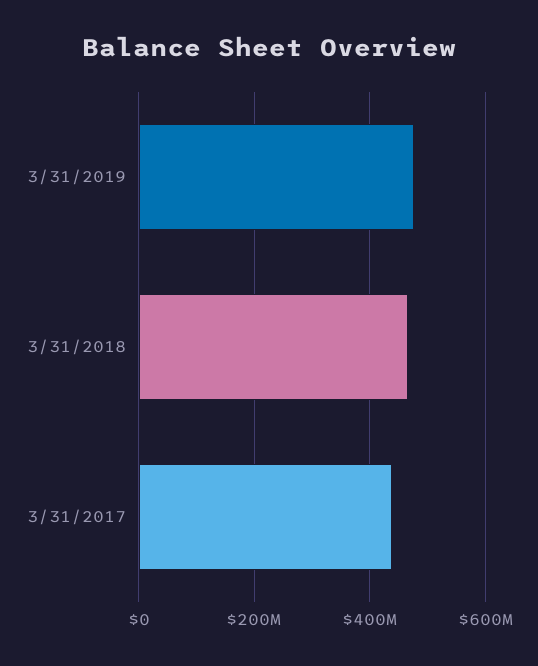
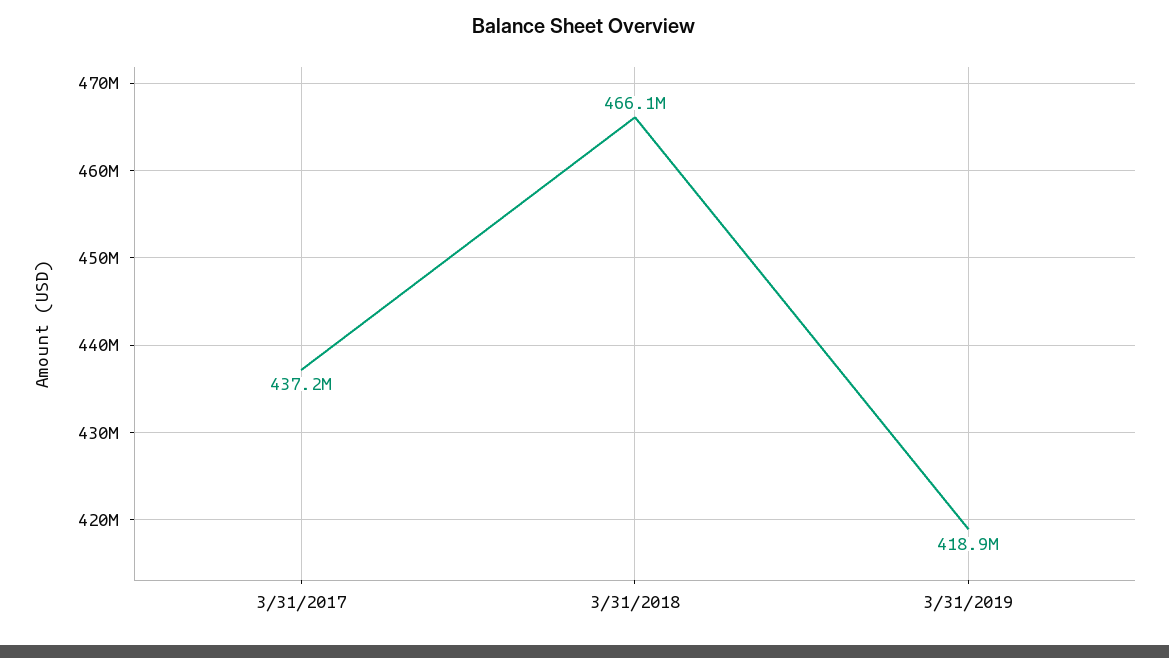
3/31/2019: 480000000 -> 418900000

